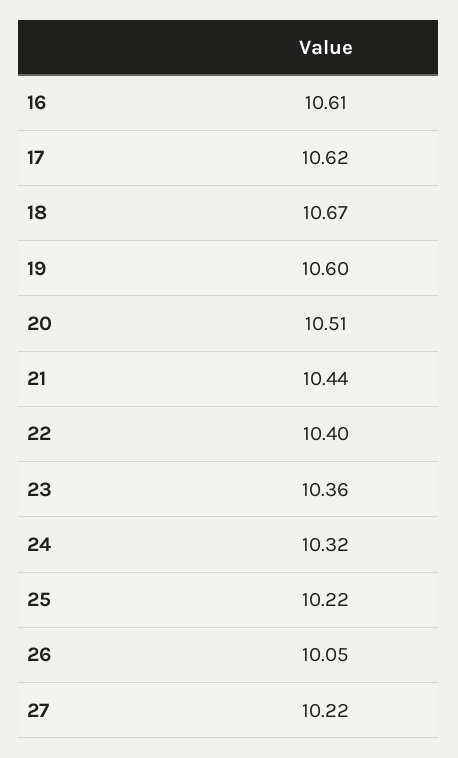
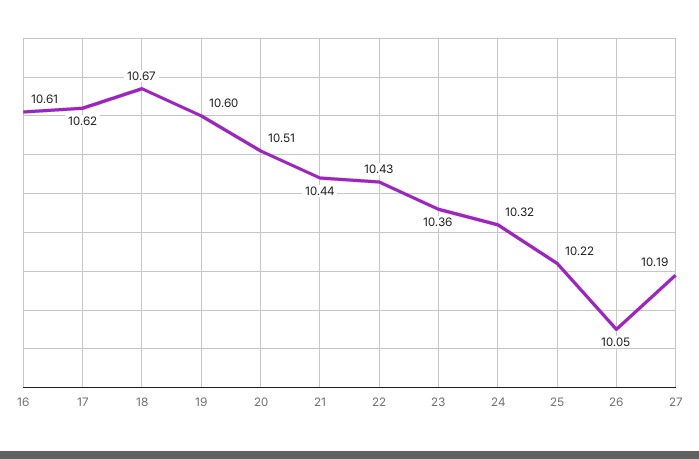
22: 10.4 -> 10.43
27: 10.22 -> 10.19

